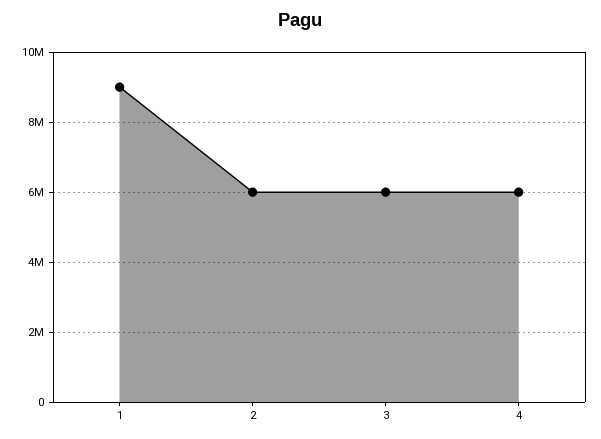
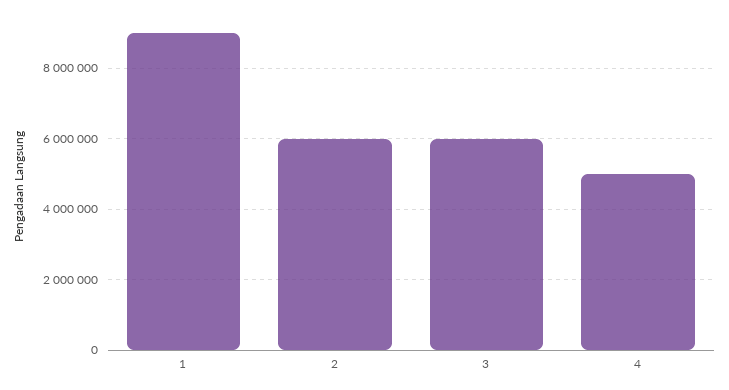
4: 6000000 -> 5000000

